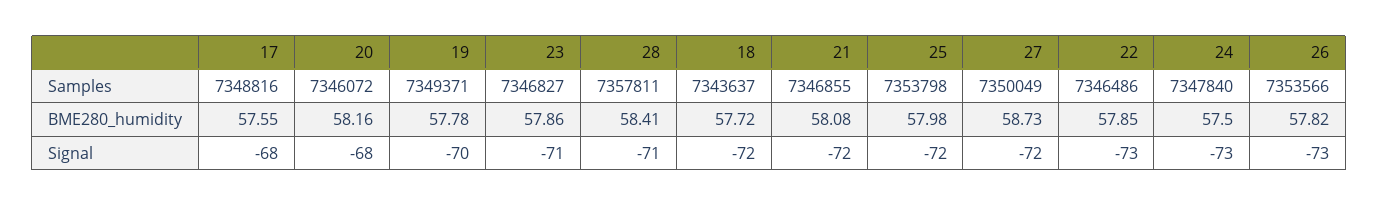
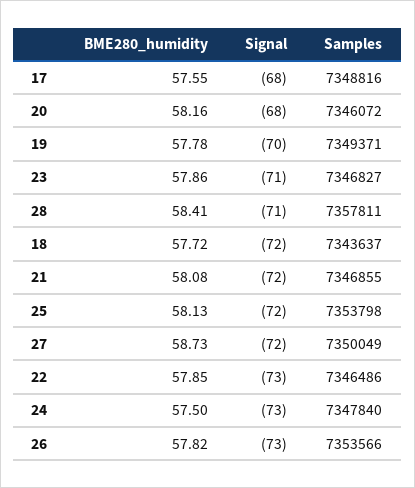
25, BME280_humidity: 57.98 -> 58.13

